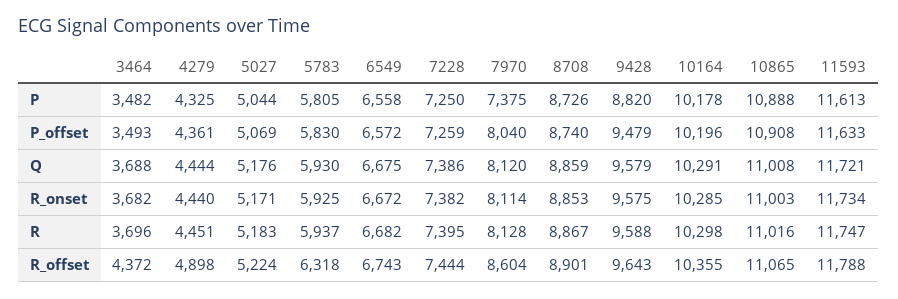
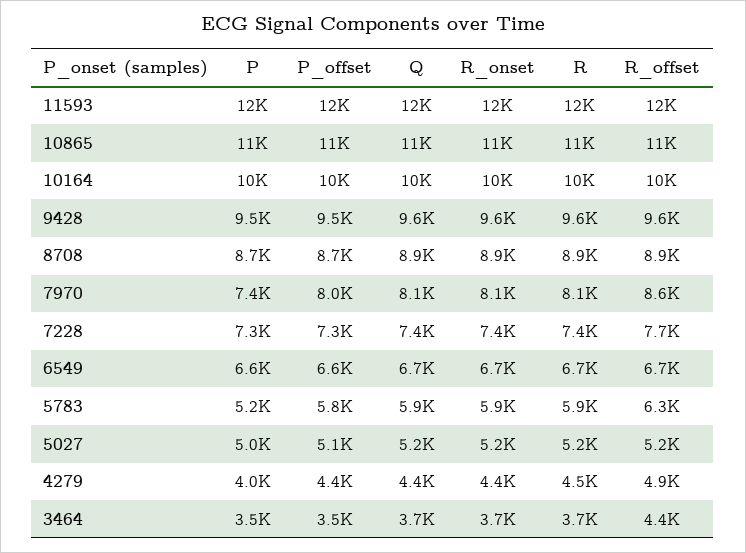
4279, P: 4325 -> 4000
5783, P: 5805 -> 5200
9428, P: 8820 -> 9500
7228, R_offset: 7444 -> 7700

